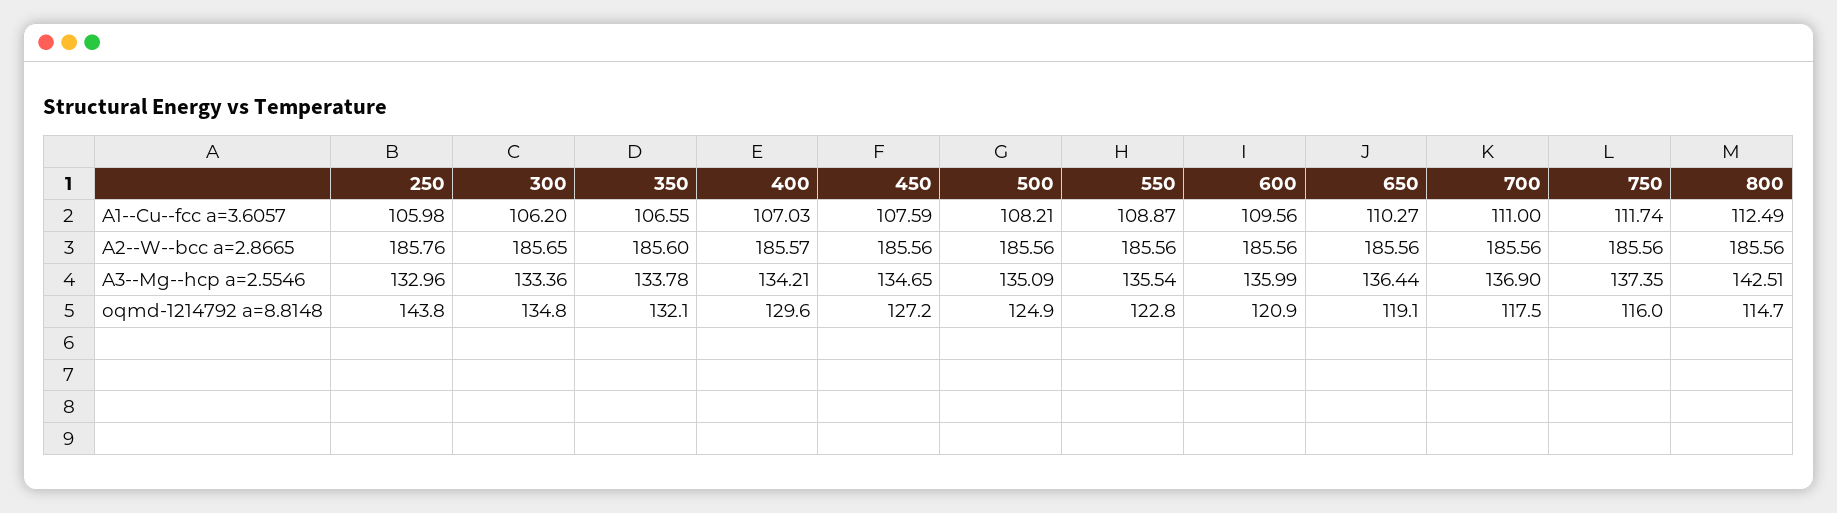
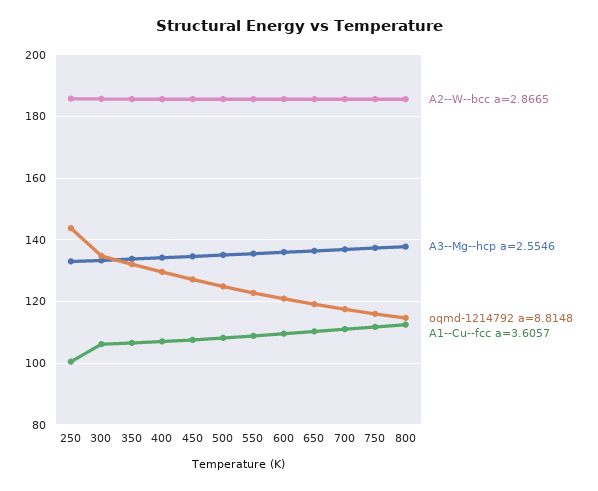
A1--Cu--fcc a=3.6057, 250: 105.98 -> 100
A3--Mg--hcp a=2.5546, 800: 142.51 -> 138

